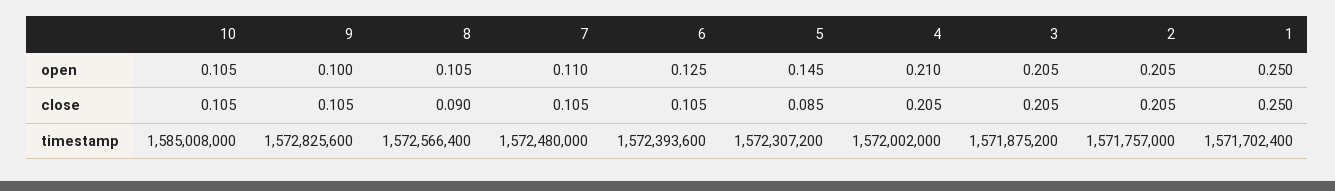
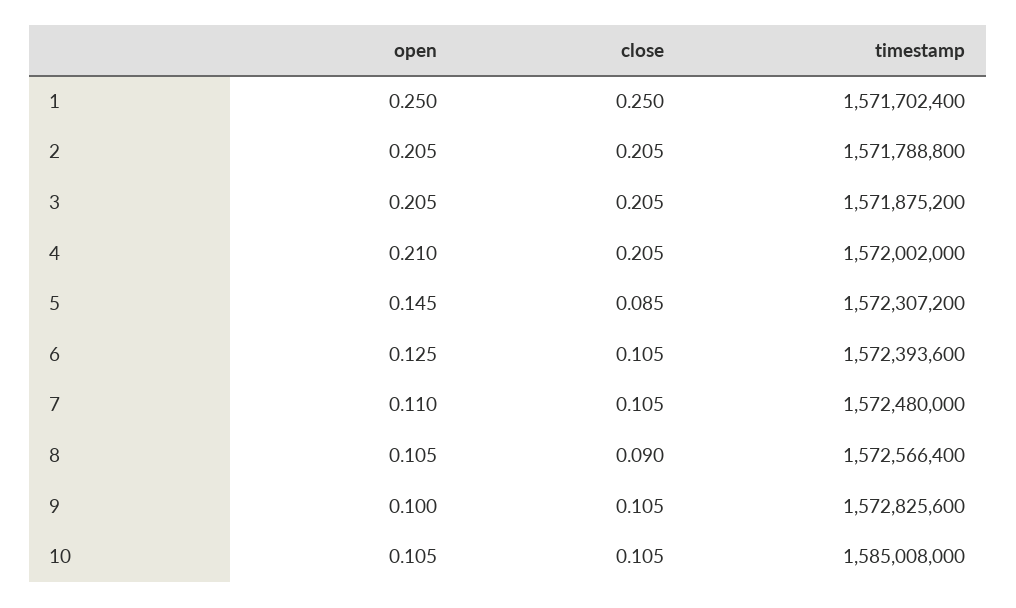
2, timestamp: 1571757000 -> 1571788800

